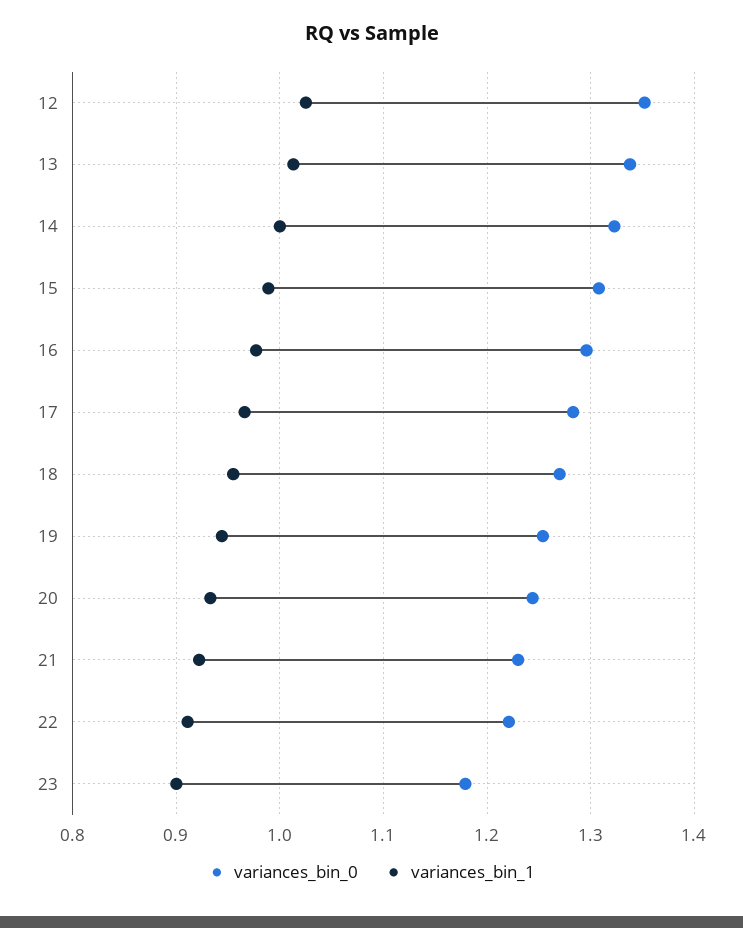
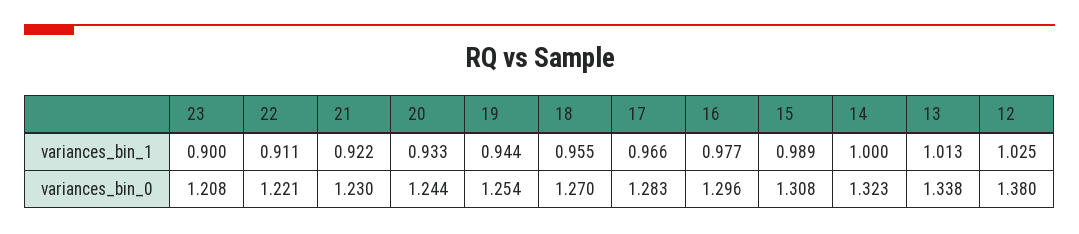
variances_bin_0, 12: 1.35 -> 1.38
variances_bin_0, 23: 1.18 -> 1.208

